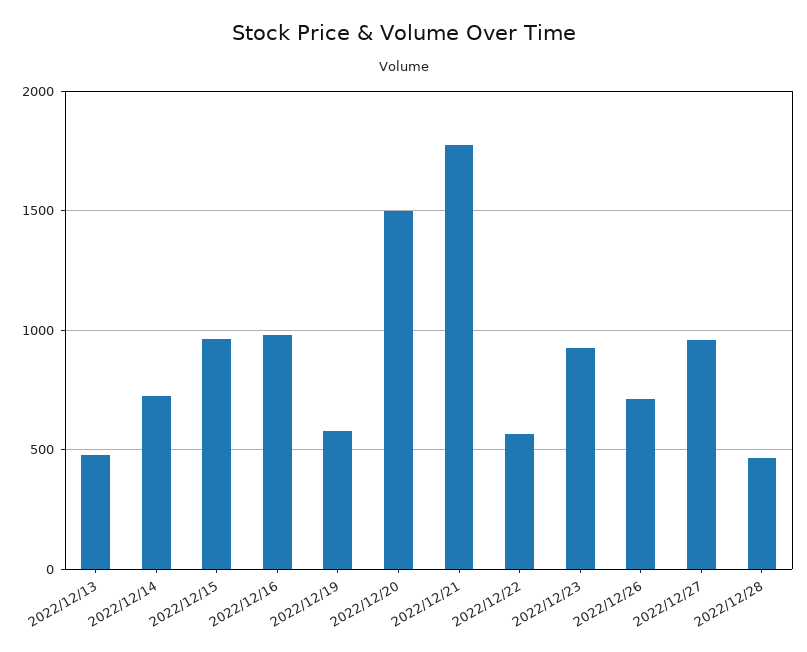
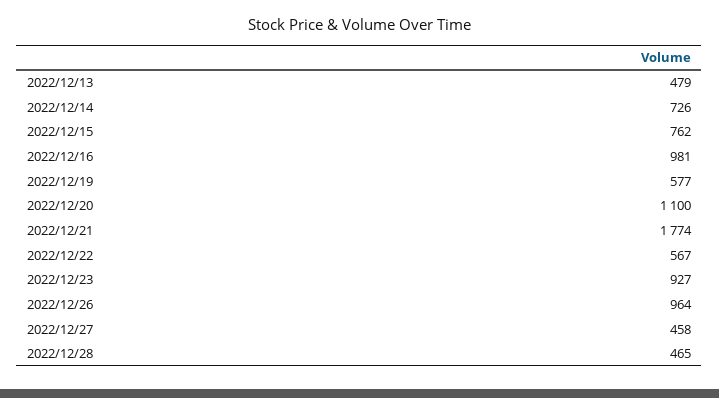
2022/12/15: 950 -> 762
2022/12/20: 1500 -> 1100
2022/12/26: 700 -> 964
2022/12/27: 950 -> 458

